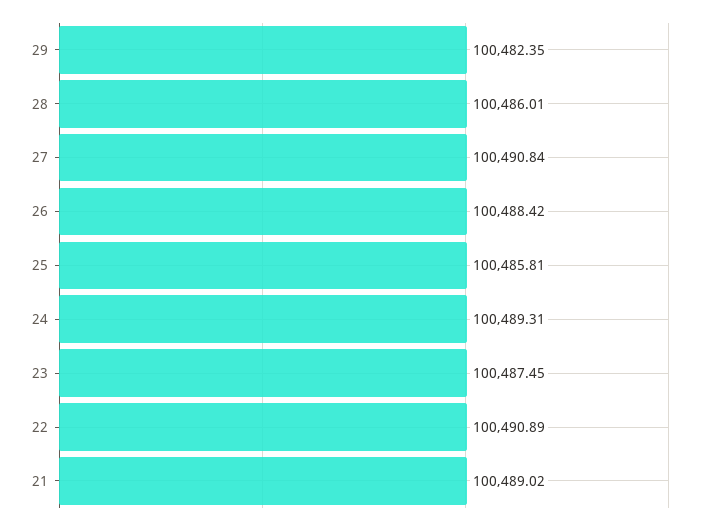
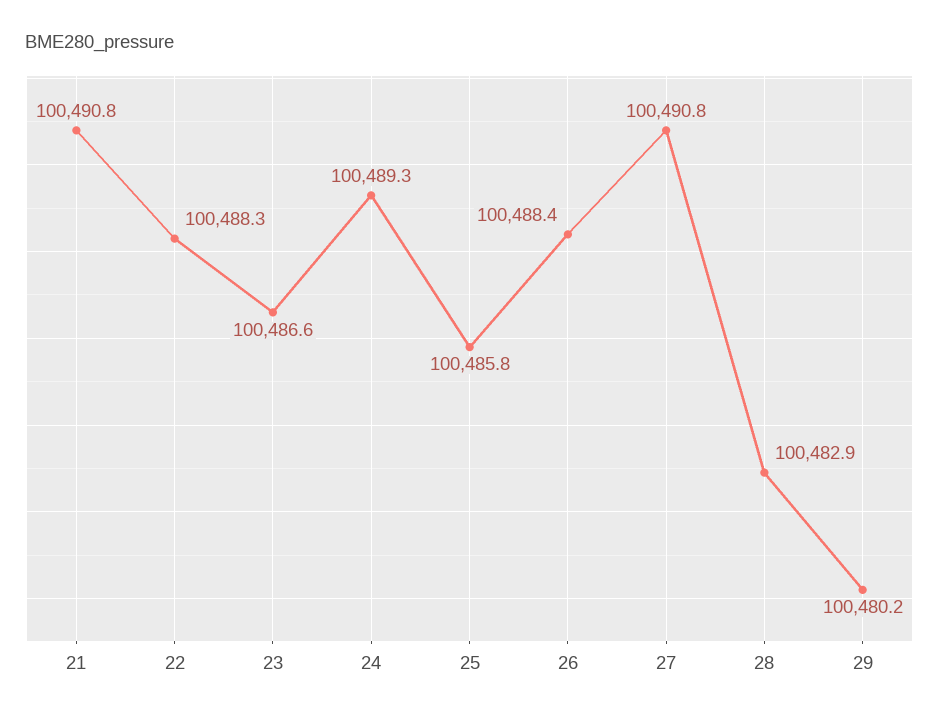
29: 100482.35 -> 100480.2
28: 100486.01 -> 100482.9
23: 100487.45 -> 100486.6
22: 100490.89 -> 100488.3
21: 100489.02 -> 100490.8

